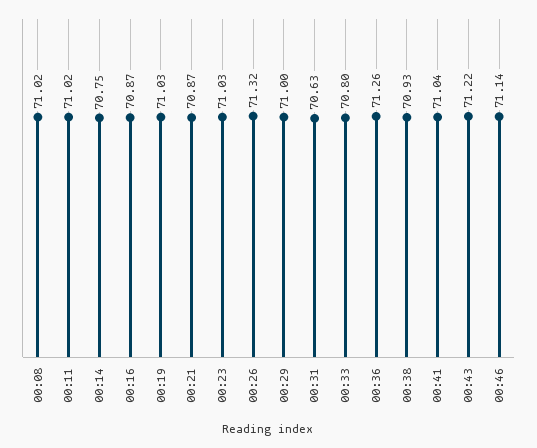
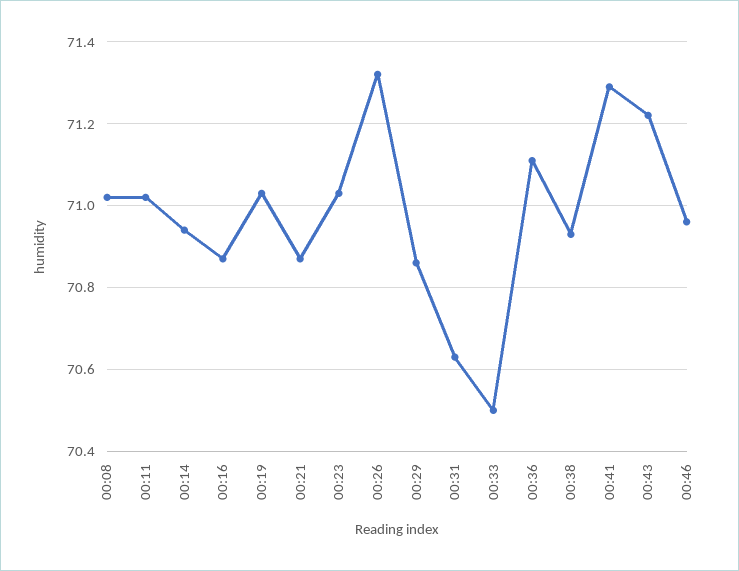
00:14: 70.75 -> 70.95
00:29: 71 -> 70.85
00:33: 70.8 -> 70.5
00:36: 71.26 -> 71.1
00:41: 71.04 -> 71.3
00:46: 71.14 -> 70.95

